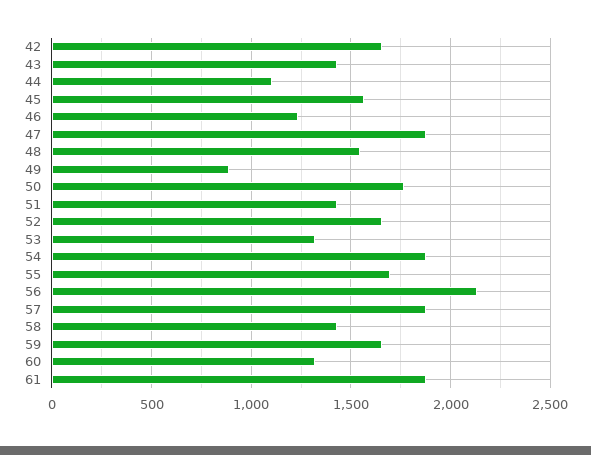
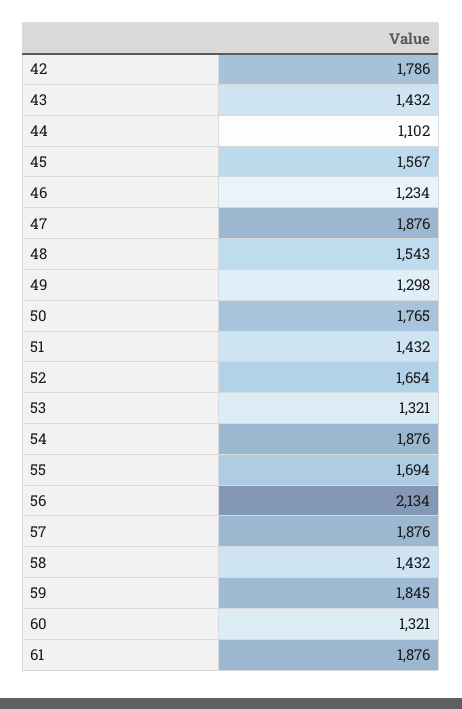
42: 1650 -> 1786
49: 900 -> 1298
59: 1650 -> 1845

